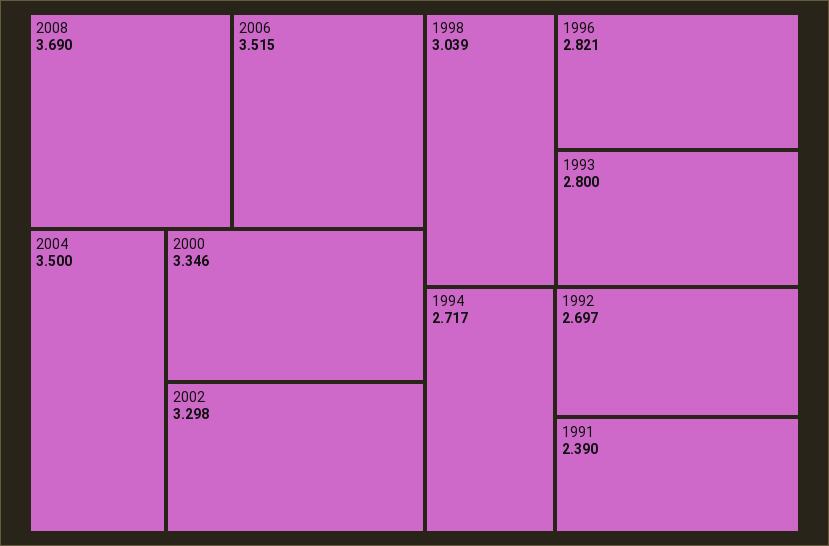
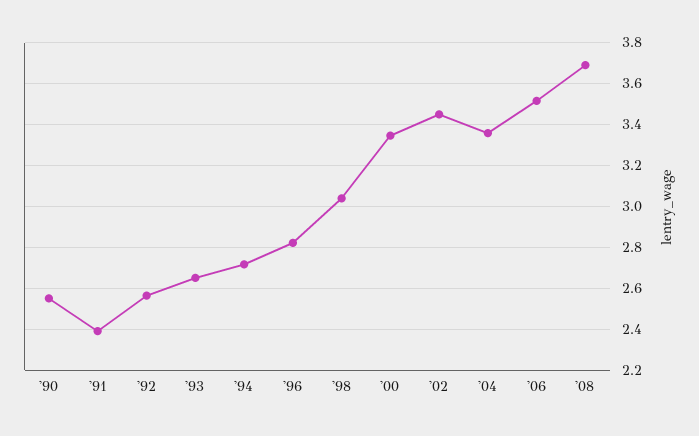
2004: 3.5 -> 3.35
2002: 3.298 -> 3.45
1993: 2.8 -> 2.65
1992: 2.697 -> 2.55
'90: none -> 2.55

